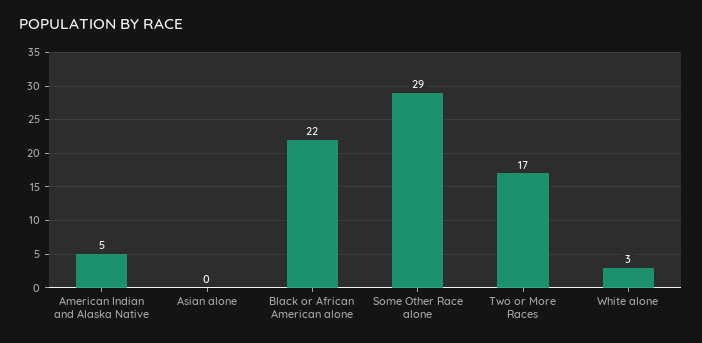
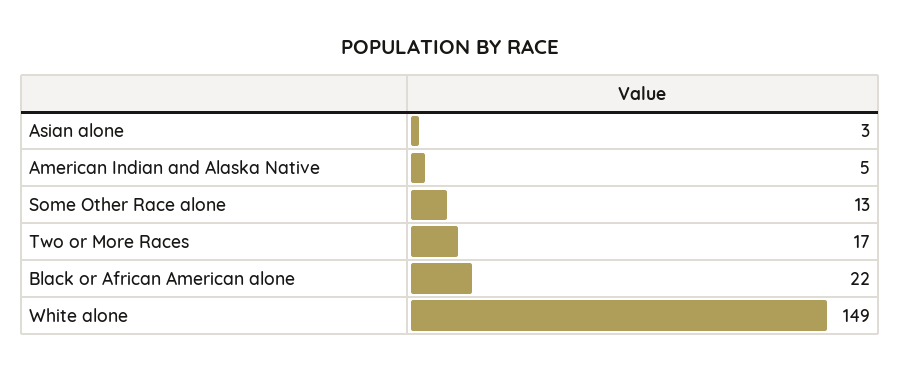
Asian alone: 0 -> 3
Some Other Race alone: 29 -> 13
White alone: 3 -> 149

